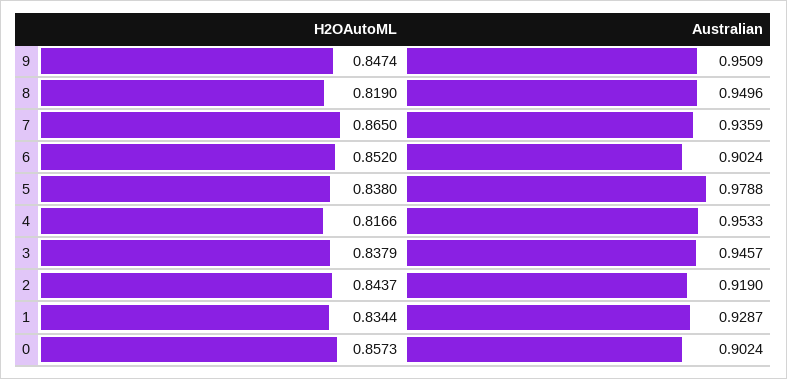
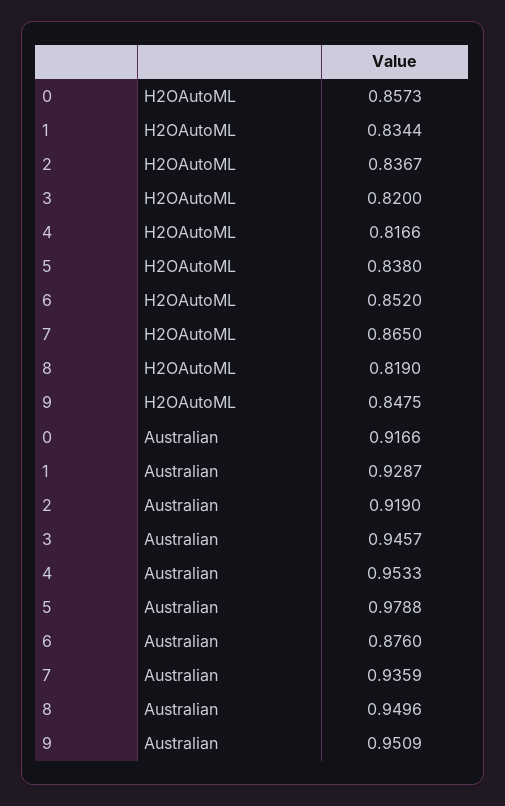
H2OAutoML, 9: 0.8474 -> 0.8475
Australian, 6: 0.9024 -> 0.876
H2OAutoML, 3: 0.8379 -> 0.82
H2OAutoML, 2: 0.8437 -> 0.8367
Australian, 0: 0.9024 -> 0.9166

